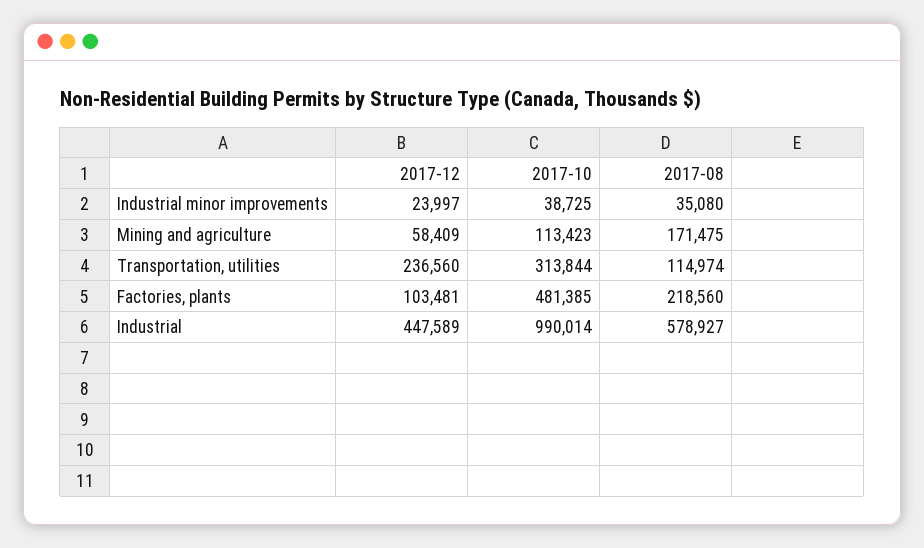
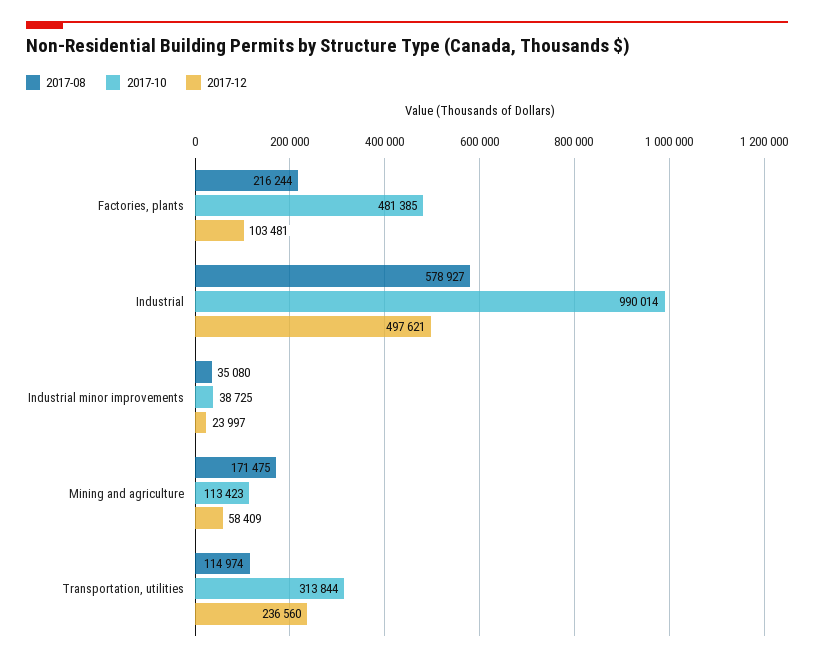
2017-08, Factories, plants: 218560 -> 216244
2017-12, Industrial: 447589 -> 497621

